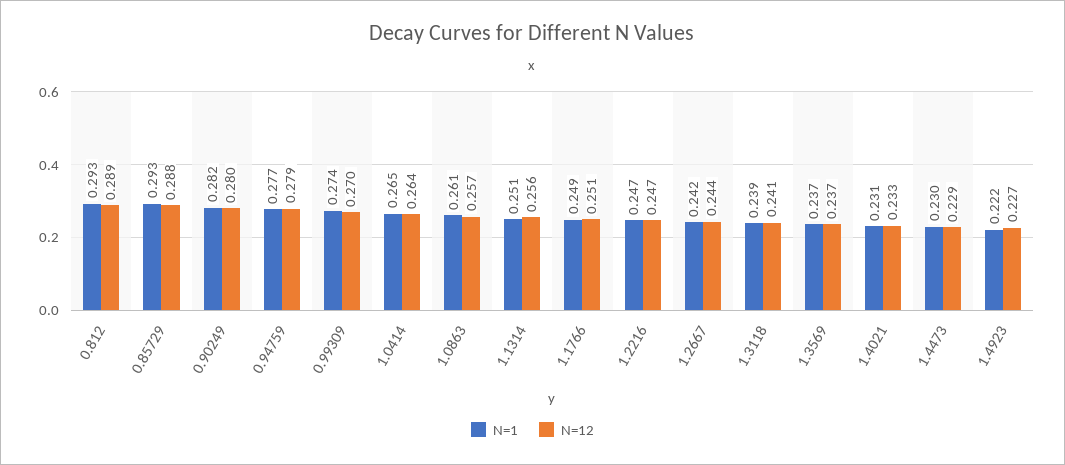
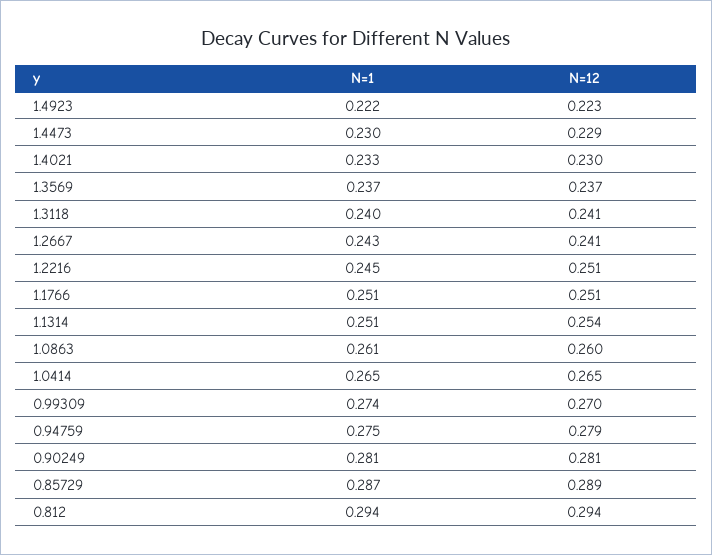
N=1, 0.812: 0.293 -> 0.294
N=12, 0.812: 0.289 -> 0.294
N=1, 0.85729: 0.293 -> 0.287
N=12, 0.85729: 0.288 -> 0.289
N=1, 0.90249: 0.282 -> 0.281
N=12, 0.90249: 0.28 -> 0.281
N=1, 0.94759: 0.277 -> 0.275
N=12, 1.0414: 0.264 -> 0.265
N=12, 1.0863: 0.257 -> 0.26
N=12, 1.1314: 0.256 -> 0.254
N=1, 1.1766: 0.249 -> 0.251
N=1, 1.2216: 0.247 -> 0.245
N=12, 1.2216: 0.247 -> 0.251
N=1, 1.2667: 0.242 -> 0.243
N=12, 1.2667: 0.244 -> 0.241
N=1, 1.3118: 0.239 -> 0.24
N=1, 1.4021: 0.231 -> 0.233
N=12, 1.4021: 0.233 -> 0.23
N=12, 1.4923: 0.227 -> 0.223

